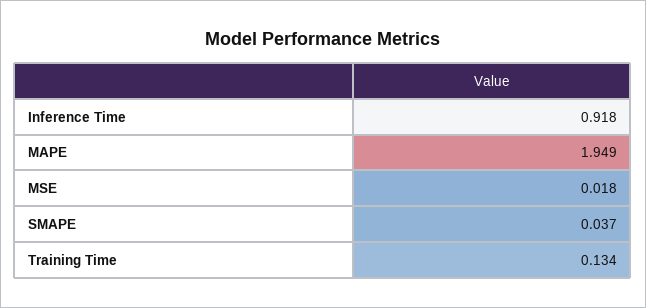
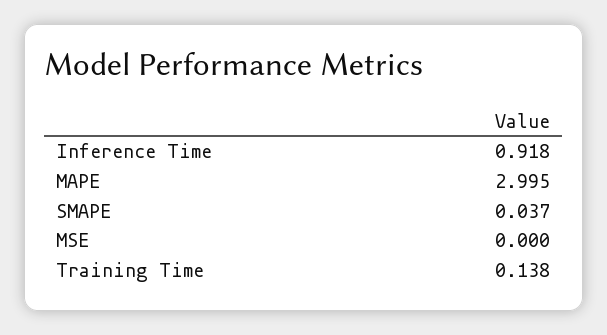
MAPE: 1.949 -> 2.995
MSE: 0.018 -> 0
Training Time: 0.134 -> 0.138

